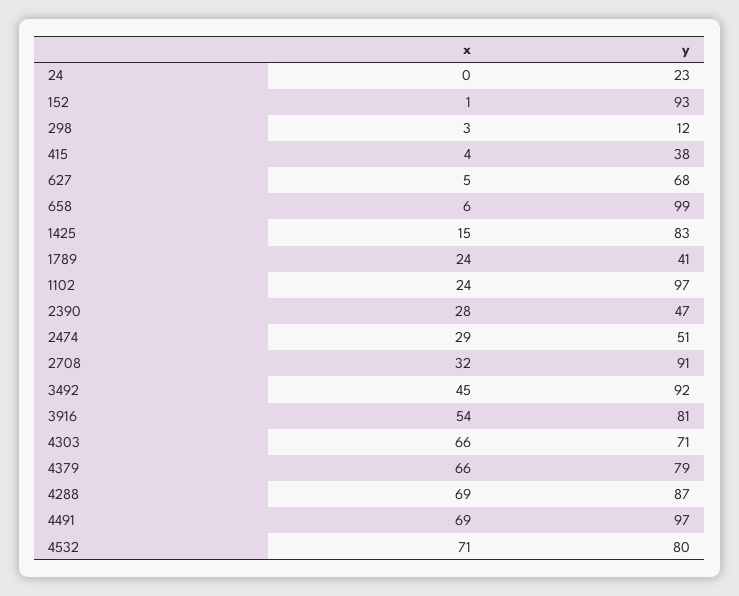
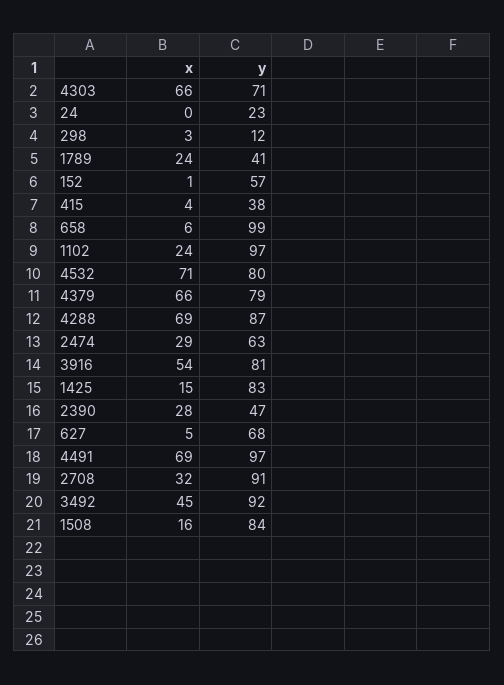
y, 152: 93 -> 57
y, 2474: 51 -> 63
x, 1508: none -> 16
y, 1508: none -> 84

